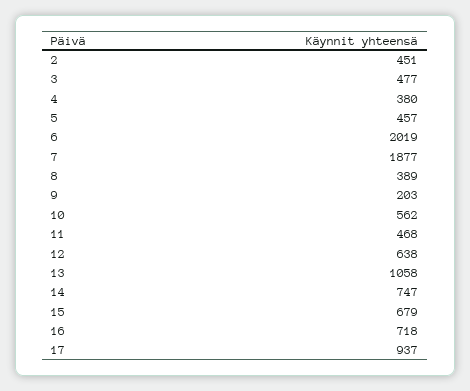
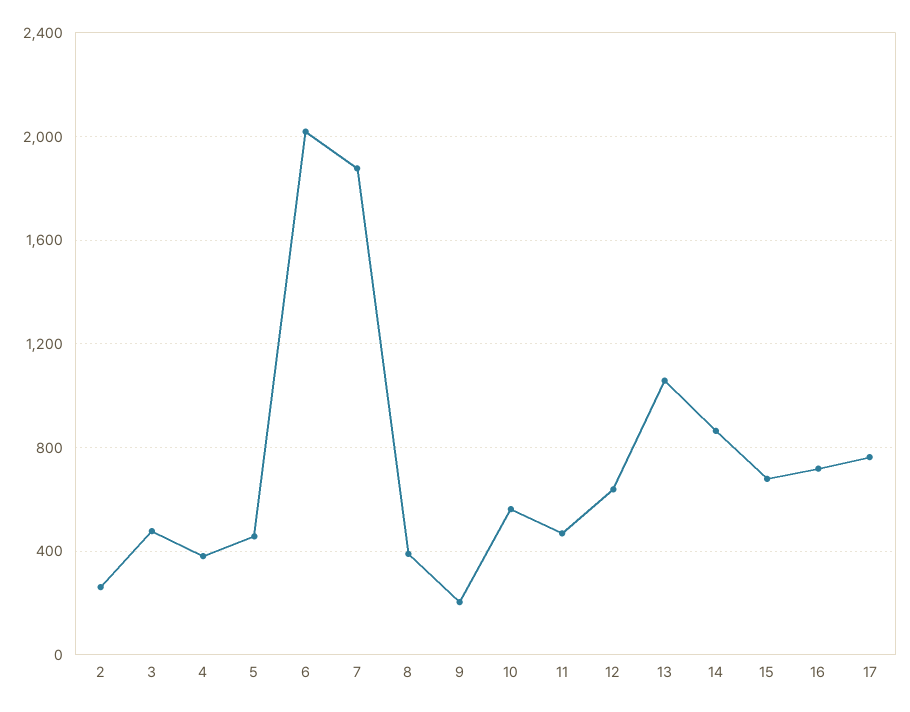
2: 451 -> 250
14: 747 -> 850
17: 937 -> 750

